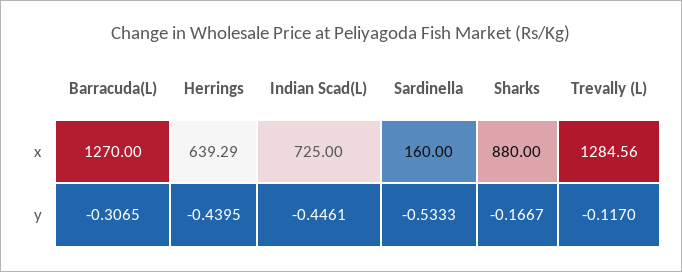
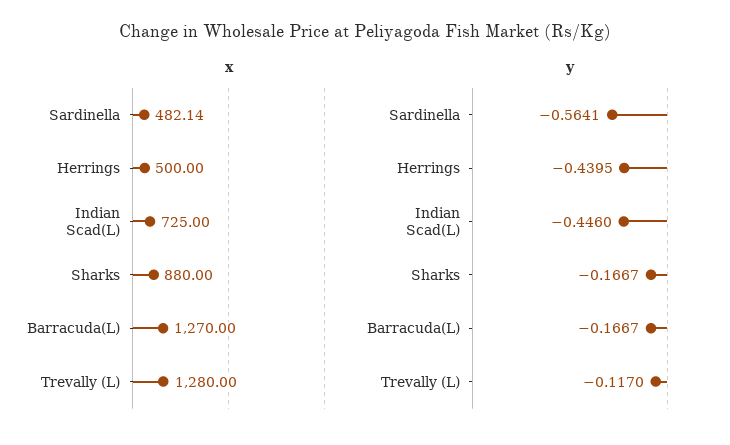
x, Herrings: 639.29 -> 500
x, Sardinella: 160 -> 482.14
x, Trevally (L): 1284.56 -> 1280
y, Barracuda(L): -0.3065 -> -0.1667
y, Indian Scad(L): -0.4461 -> -0.446
y, Sardinella: -0.5333 -> -0.5641

